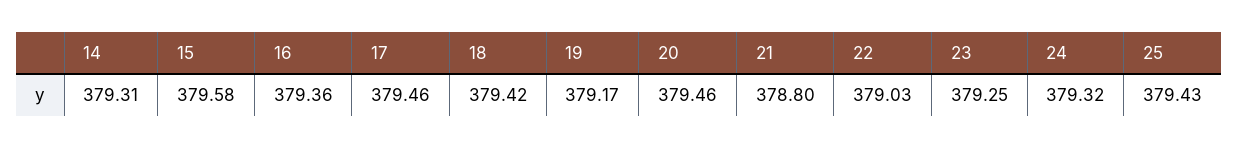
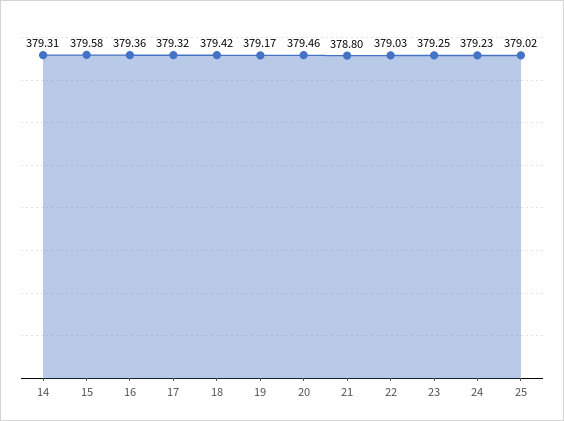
17: 379.46 -> 379.32
24: 379.32 -> 379.23
25: 379.43 -> 379.02

